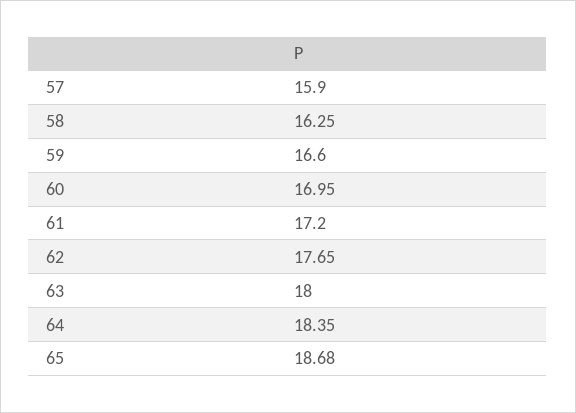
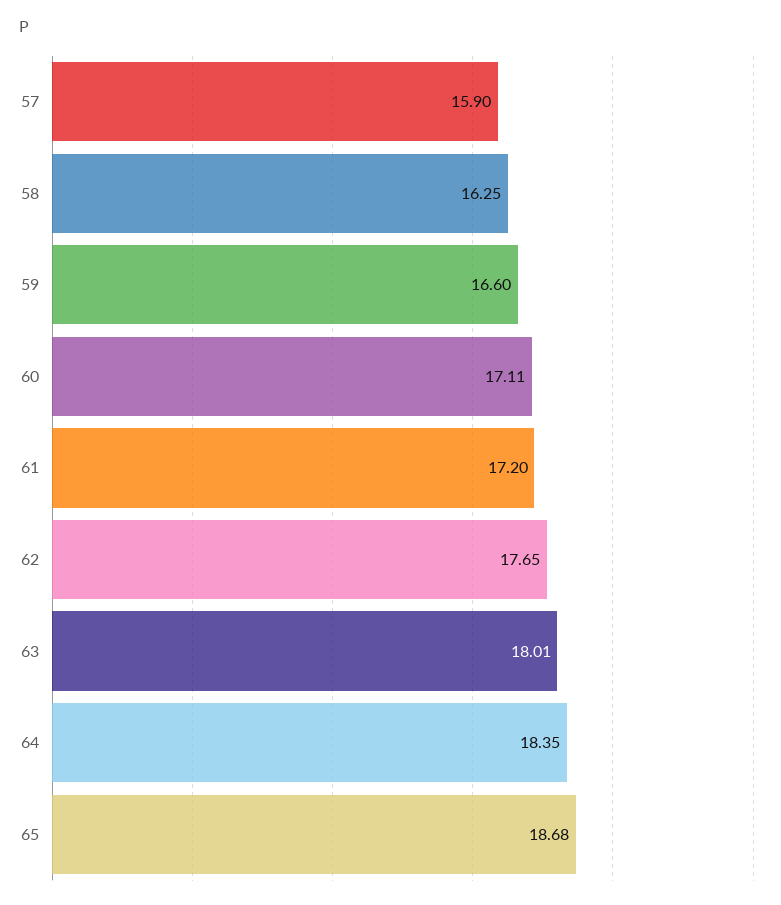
60: 16.95 -> 17.11
63: 18 -> 18.01

